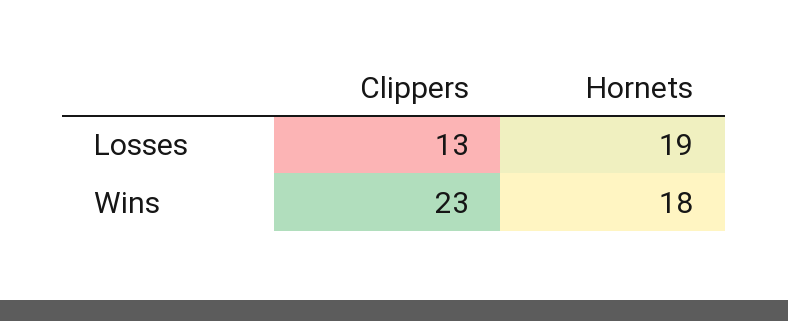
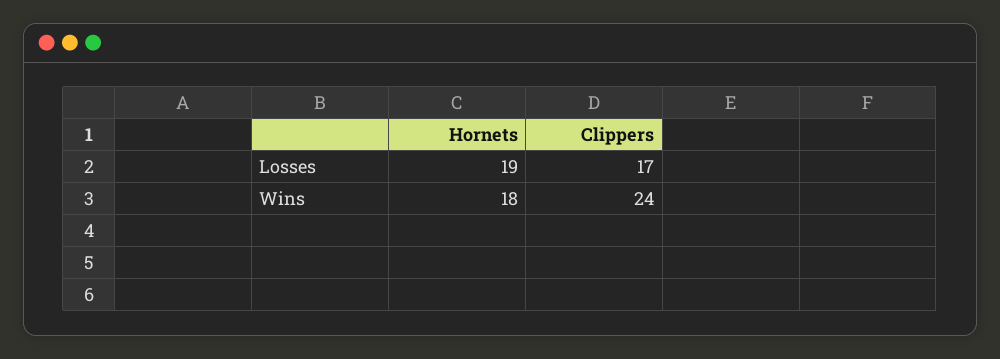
Clippers, Losses: 13 -> 17
Clippers, Wins: 23 -> 24

